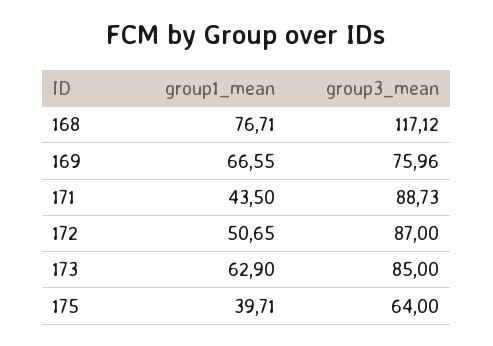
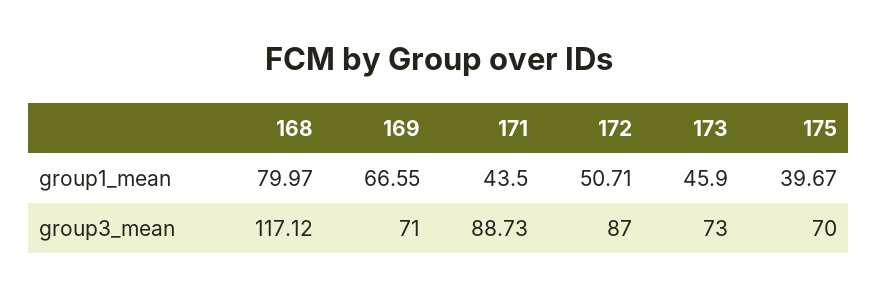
group1_mean, 168: 76.71 -> 79.97
group3_mean, 169: 75.96 -> 71
group1_mean, 172: 50.65 -> 50.71
group1_mean, 173: 62.9 -> 45.9
group3_mean, 173: 85 -> 73
group1_mean, 175: 39.71 -> 39.67
group3_mean, 175: 64 -> 70

